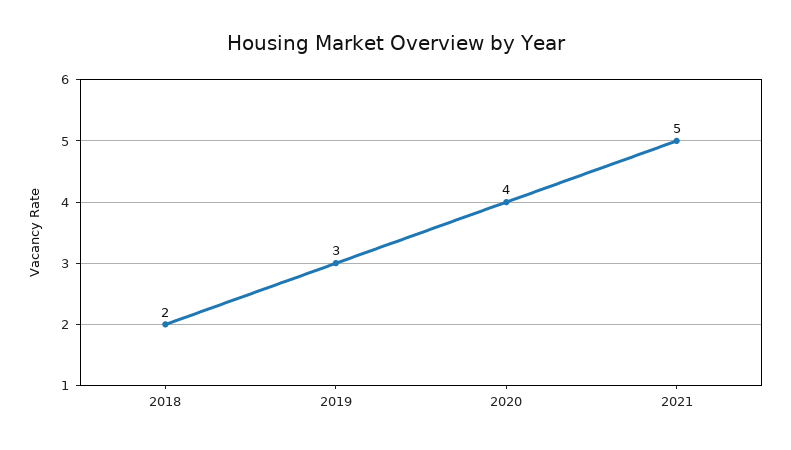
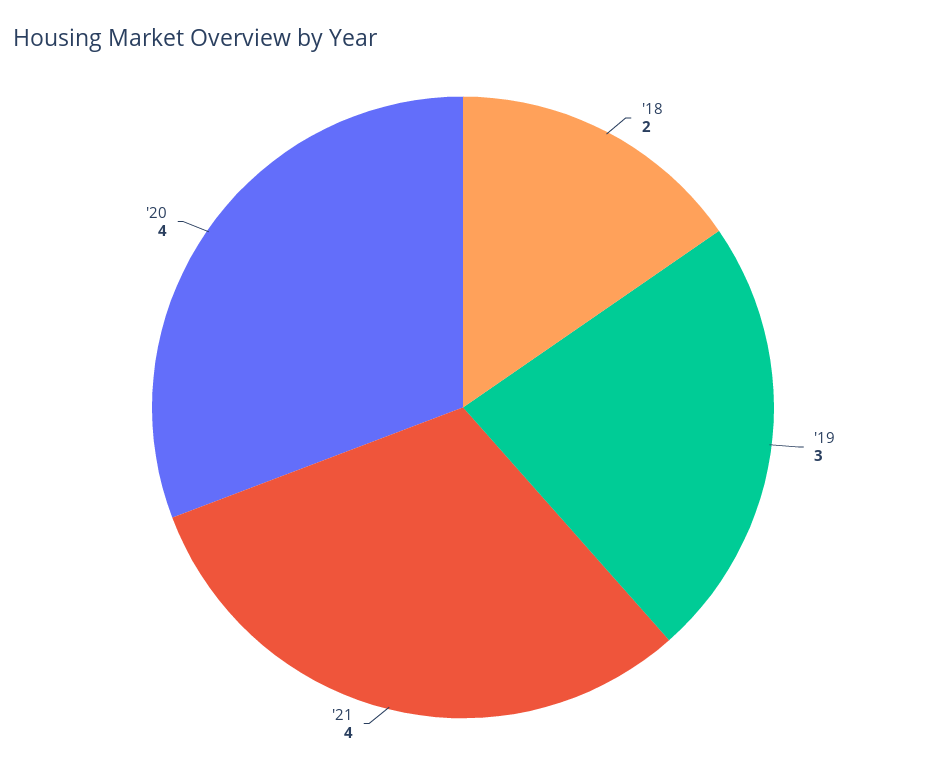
2021: 5 -> 4

